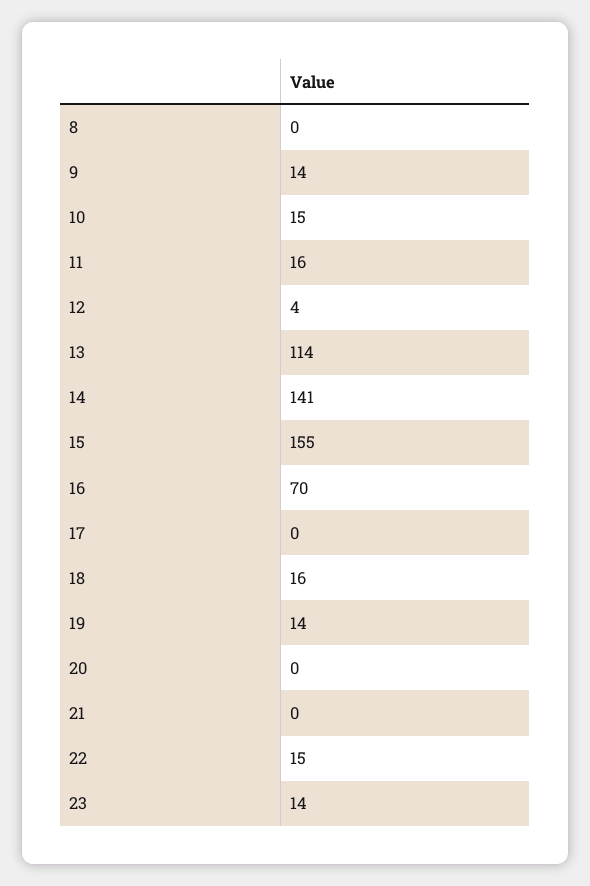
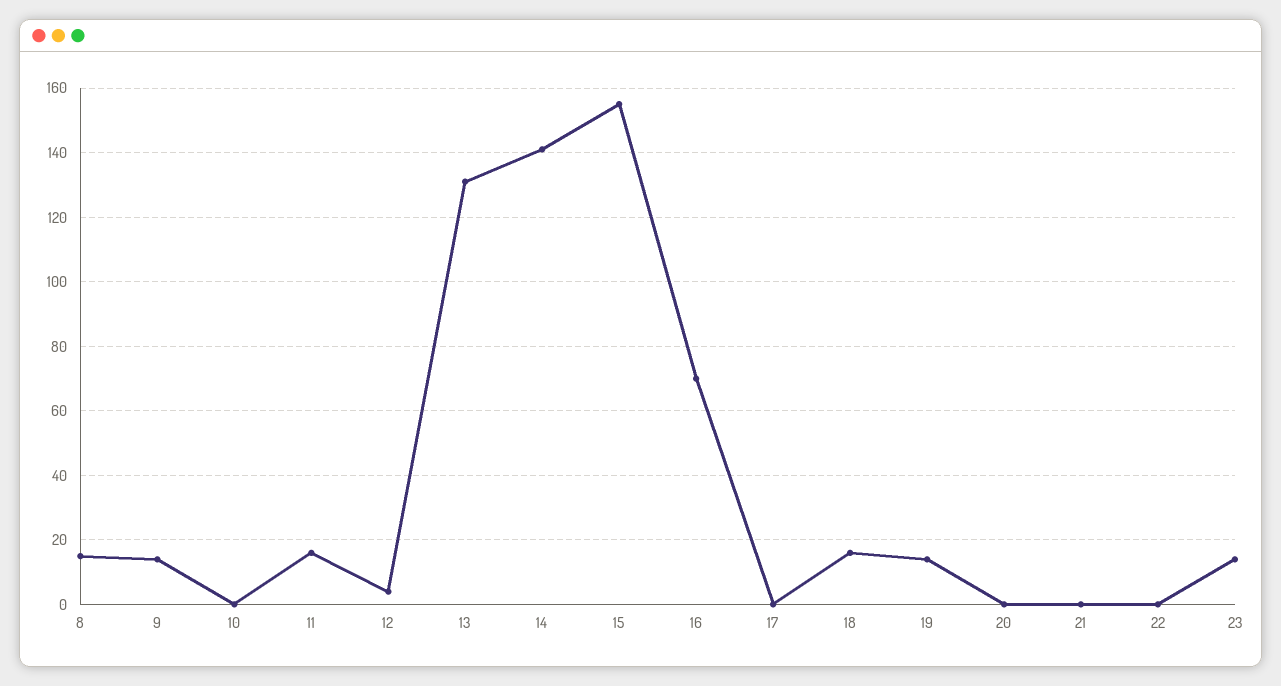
8: 0 -> 15
10: 15 -> 0
13: 114 -> 130
22: 15 -> 0

